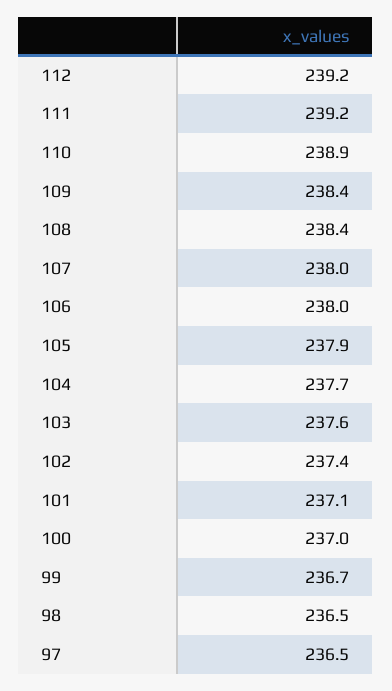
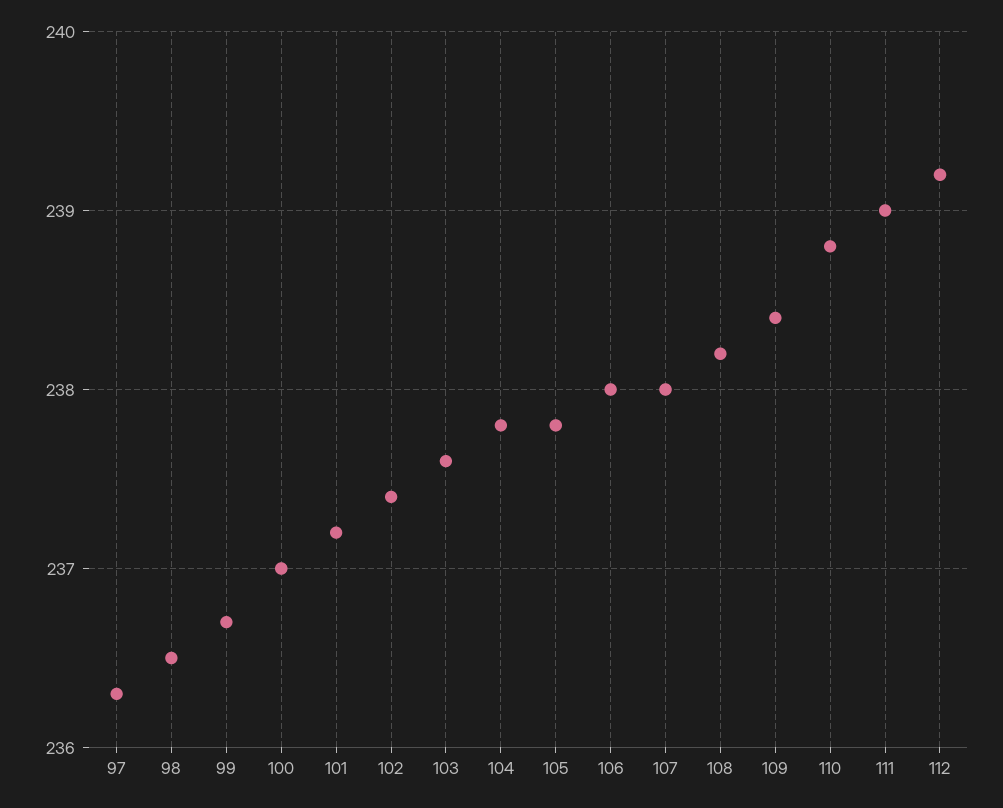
111: 239.2 -> 239
110: 238.9 -> 238.8
108: 238.4 -> 238.2
105: 237.9 -> 237.8
104: 237.7 -> 237.8
101: 237.1 -> 237.2
97: 236.5 -> 236.3

